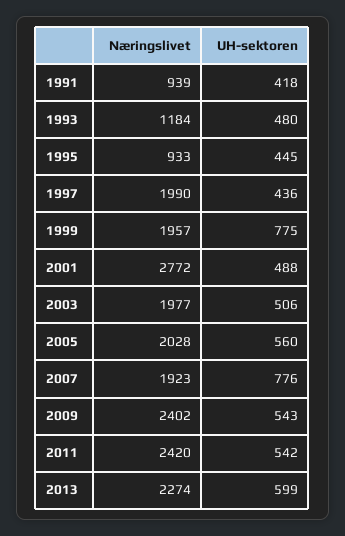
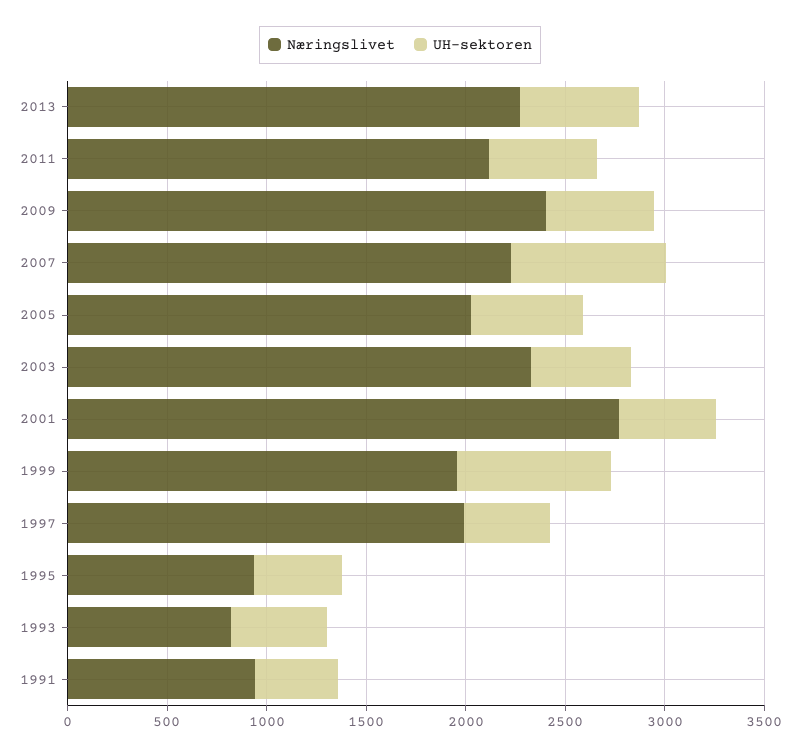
Næringslivet, 1993: 1184 -> 800
Næringslivet, 2003: 1977 -> 2300
Næringslivet, 2007: 1923 -> 2200
Næringslivet, 2011: 2420 -> 2100

